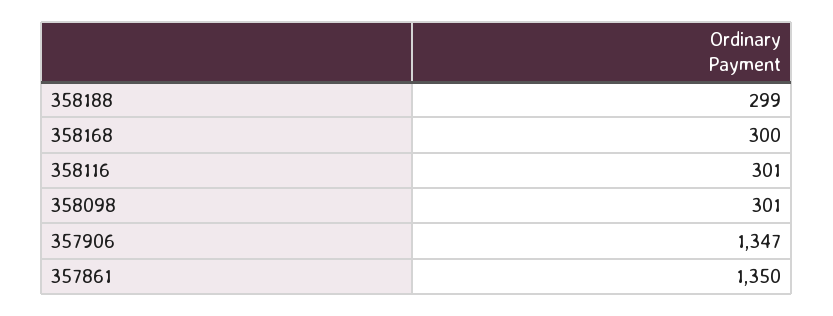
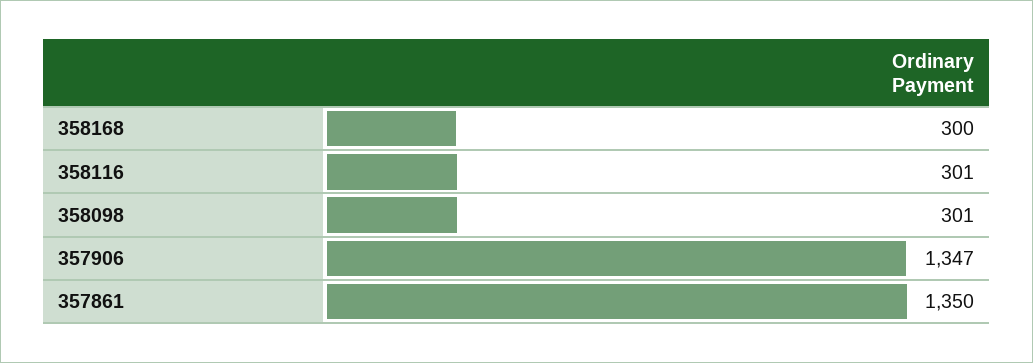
358188: 299 -> none

